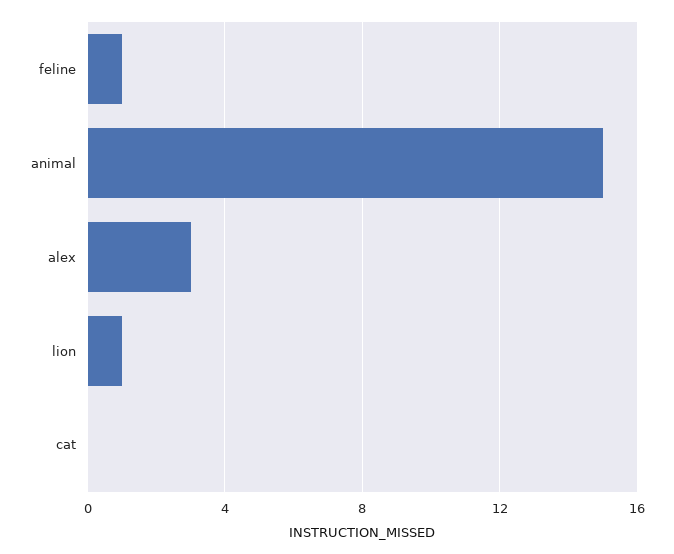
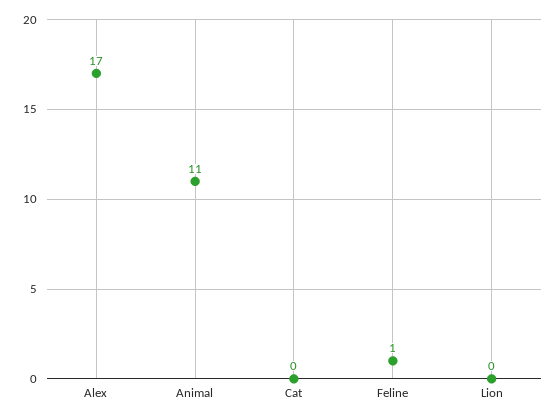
animal: 15 -> 11
alex: 3 -> 17
lion: 1 -> 0

